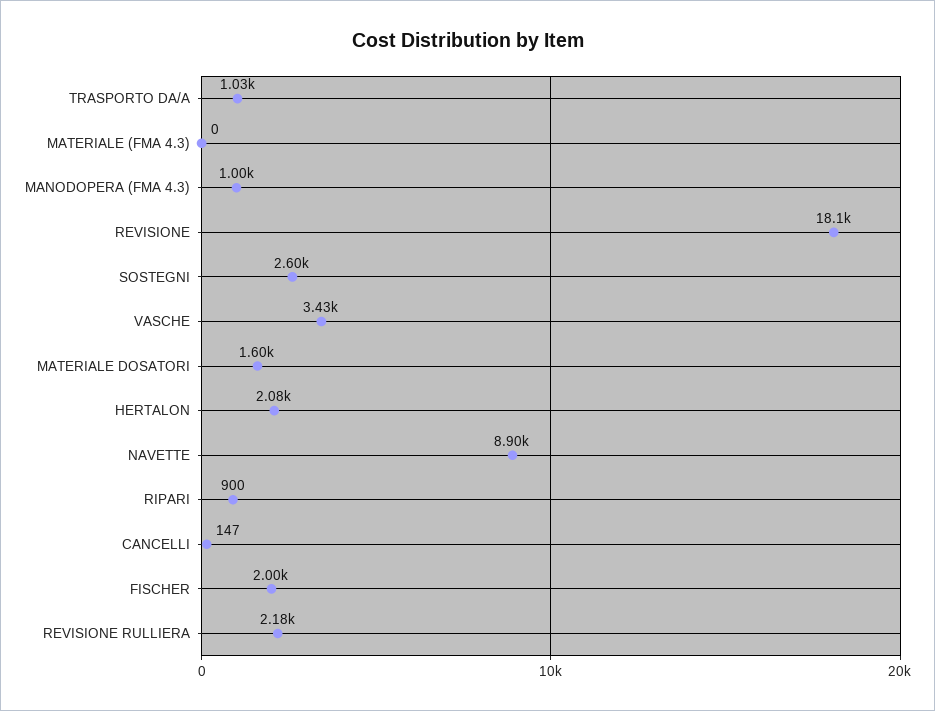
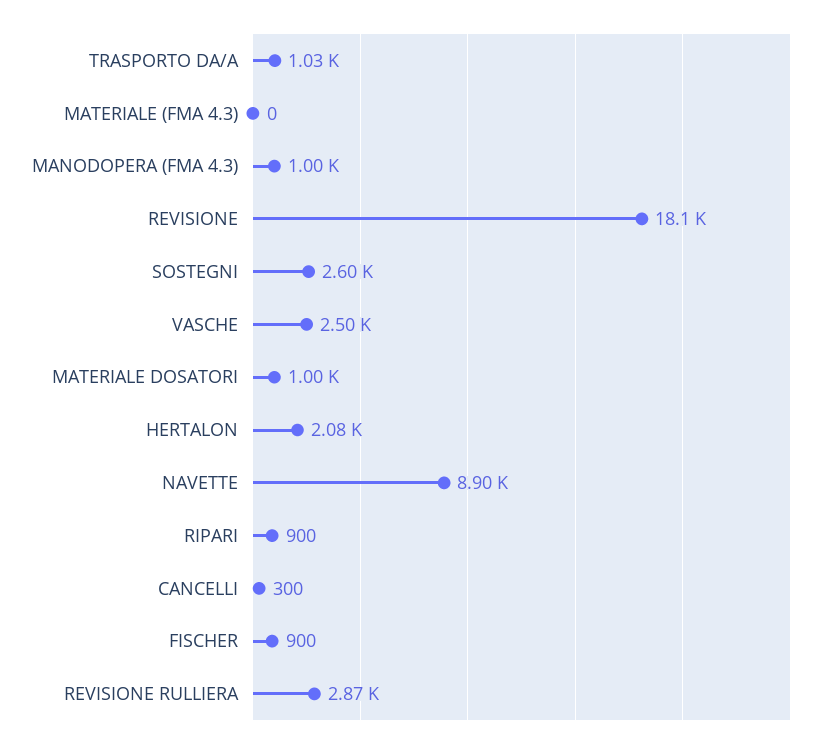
VASCHE: 3430 -> 2500
MATERIALE DOSATORI: 1600 -> 1000
CANCELLI: 147 -> 300
FISCHER: 2000 -> 900
REVISIONE RULLIERA: 2180 -> 2870

